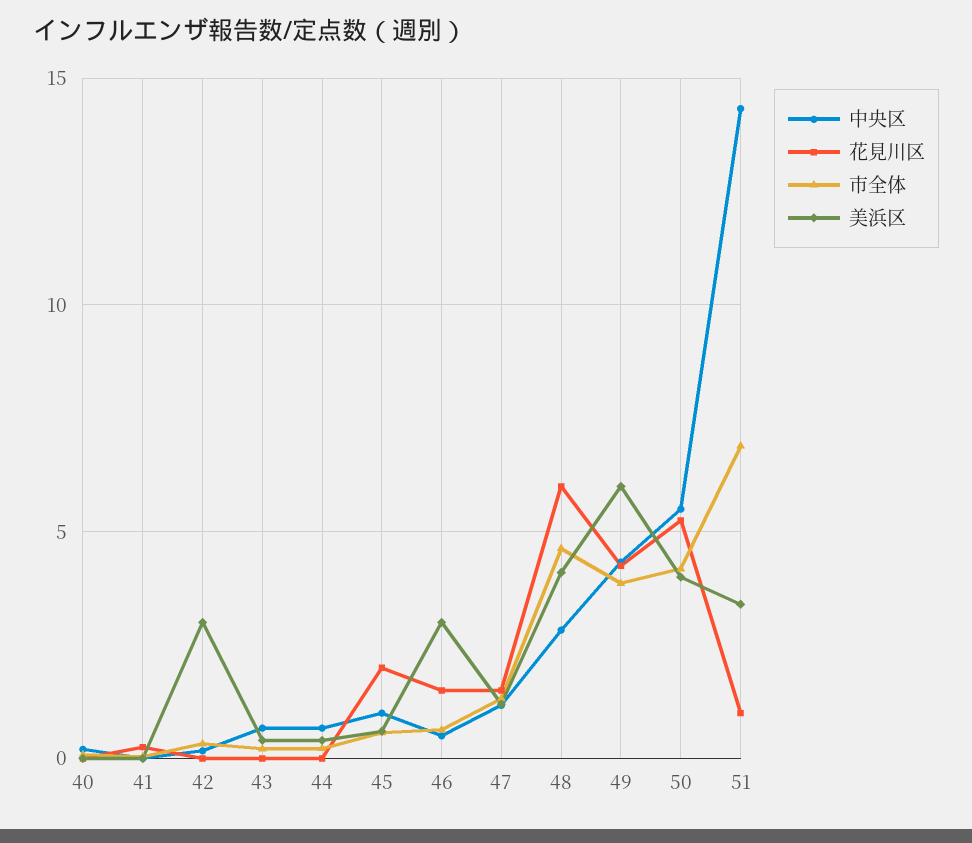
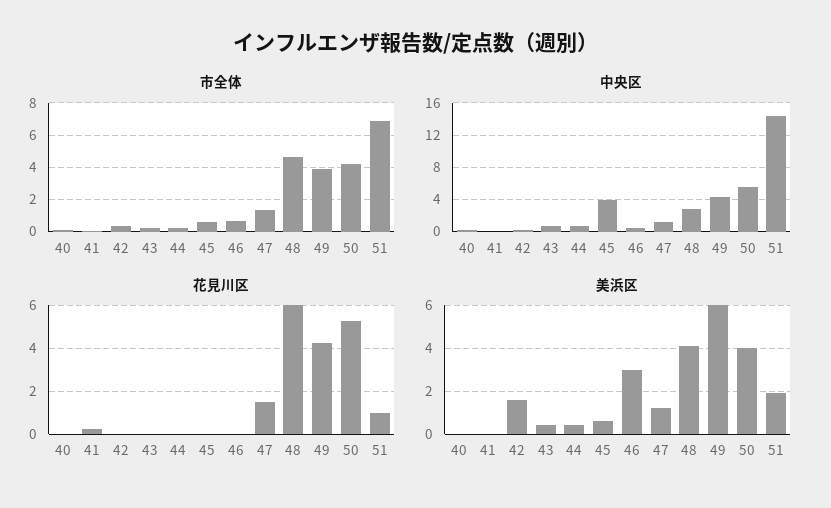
美浜区, 42: 3 -> 1.5
中央区, 45: 1 -> 4
花見川区, 45: 2 -> 0
花見川区, 46: 1.5 -> 0
美浜区, 51: 3.5 -> 2

